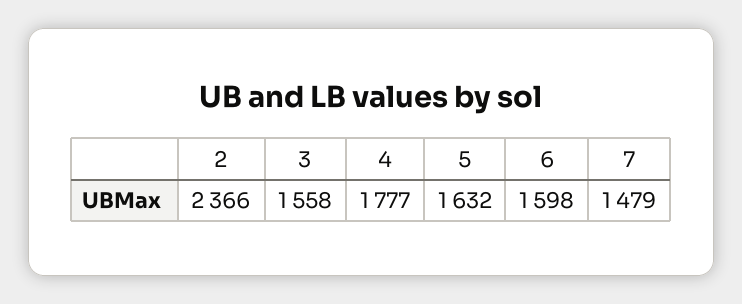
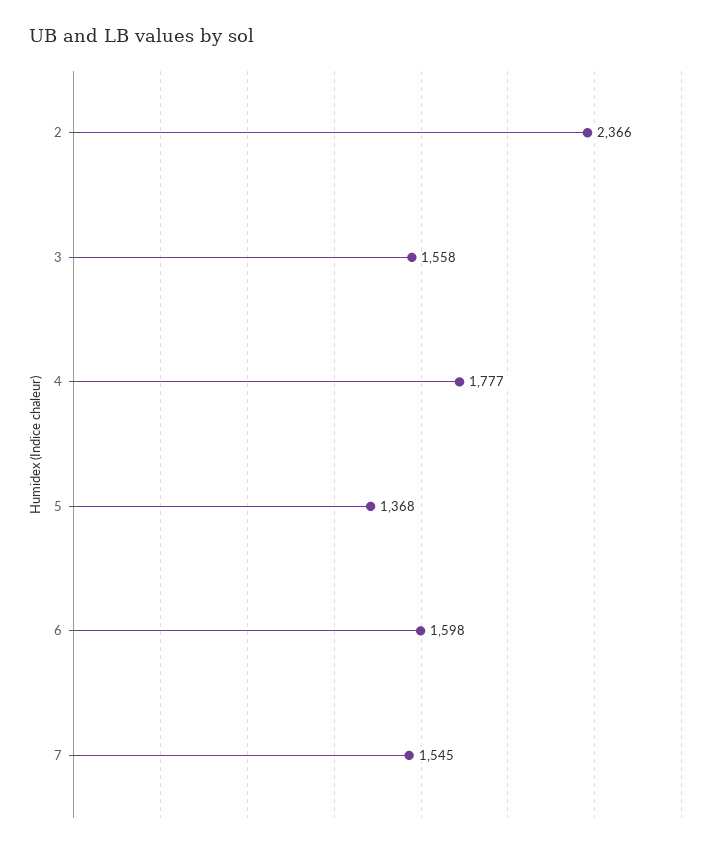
5: 1632 -> 1368
7: 1479 -> 1545

